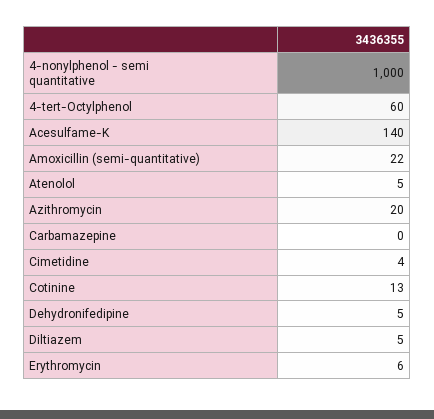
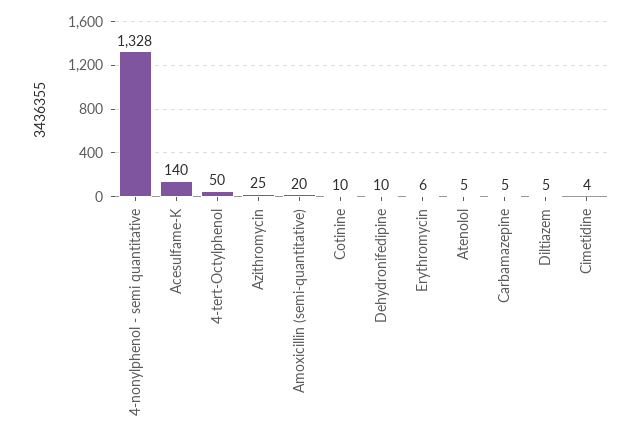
4-nonylphenol - semi quantitative: 1000 -> 1328
4-tert-Octylphenol: 60 -> 50
Amoxicillin (semi-quantitative): 22 -> 20
Azithromycin: 20 -> 25
Carbamazepine: 0 -> 5
Cotinine: 13 -> 10
Dehydronifedipine: 5 -> 10

